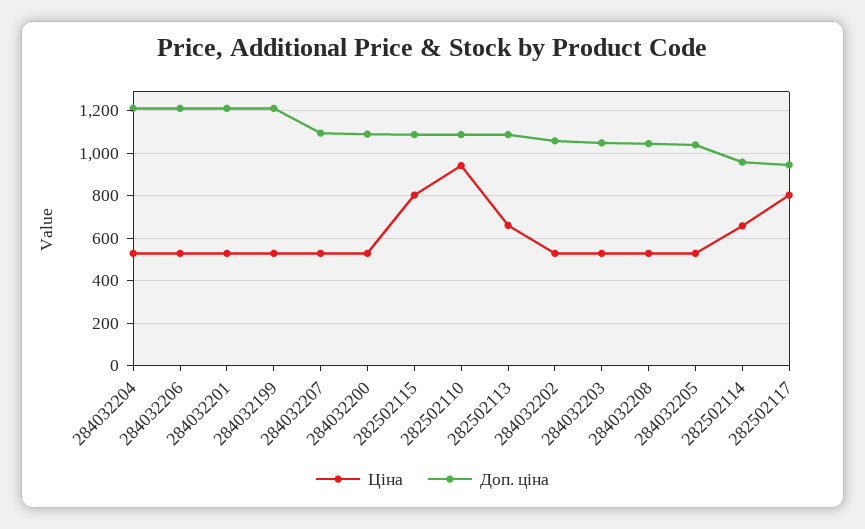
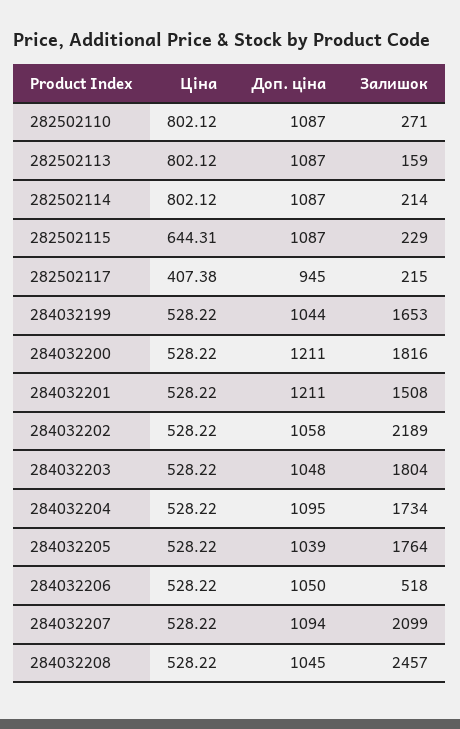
Доп. ціна, 284032204: 1200 -> 1095
Доп. ціна, 284032206: 1200 -> 1050
Доп. ціна, 284032199: 1200 -> 1044
Доп. ціна, 284032200: 1100 -> 1211
Ціна, 282502115: 800 -> 644.31
Ціна, 282502110: 950 -> 802.12
Ціна, 282502113: 650 -> 802.12
Ціна, 282502114: 650 -> 802.12
Доп. ціна, 282502114: 950 -> 1087
Ціна, 282502117: 800 -> 407.38
Залишок, 282502110: none -> 271
Залишок, 282502113: none -> 159
Залишок, 282502114: none -> 214
Залишок, 282502115: none -> 229
Залишок, 282502117: none -> 215
Залишок, 284032199: none -> 1653
Залишок, 284032200: none -> 1816
Залишок, 284032201: none -> 1508
Залишок, 284032202: none -> 2189
Залишок, 284032203: none -> 1804
Залишок, 284032204: none -> 1734
Залишок, 284032205: none -> 1764
Залишок, 284032206: none -> 518
Залишок, 284032207: none -> 2099
Залишок, 284032208: none -> 2457

